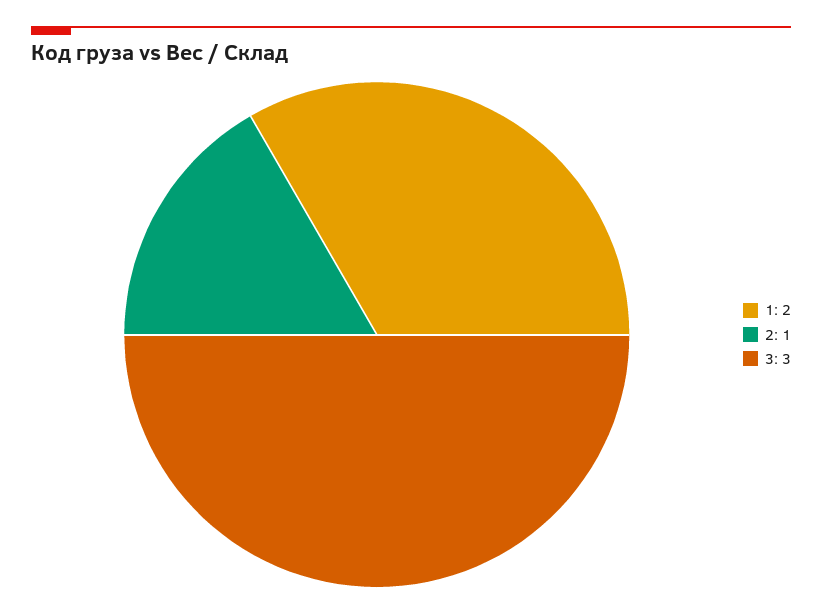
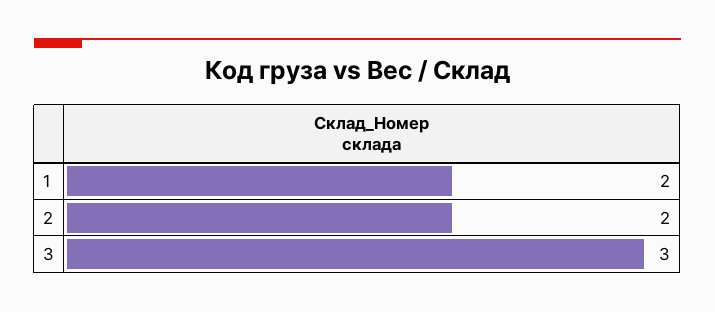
2: 1 -> 2

